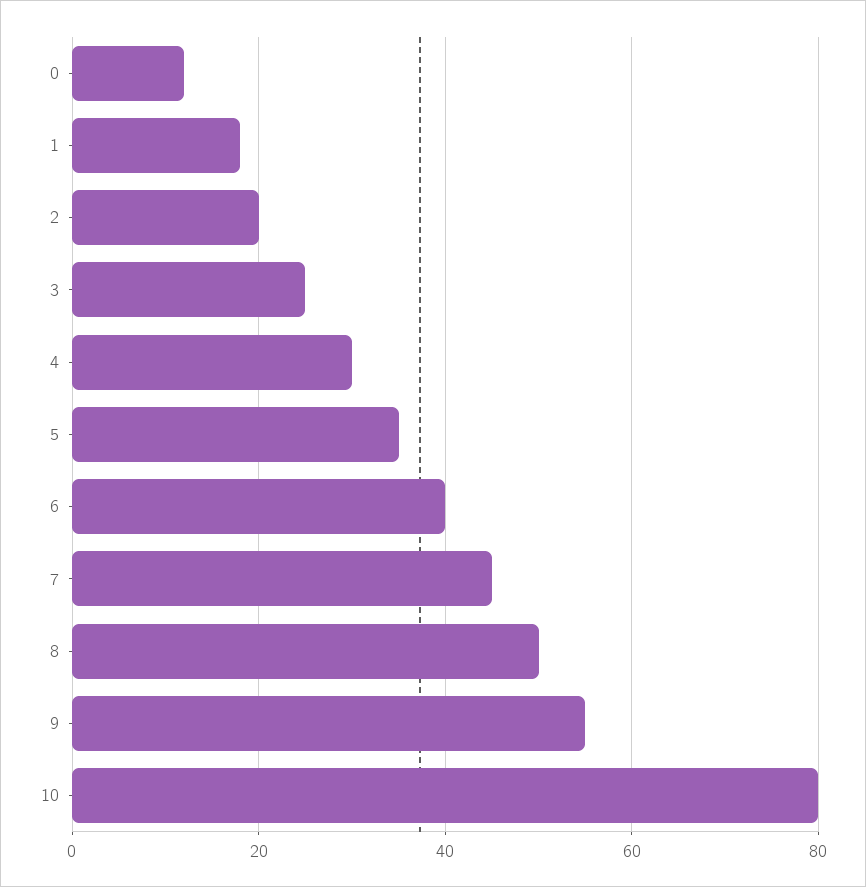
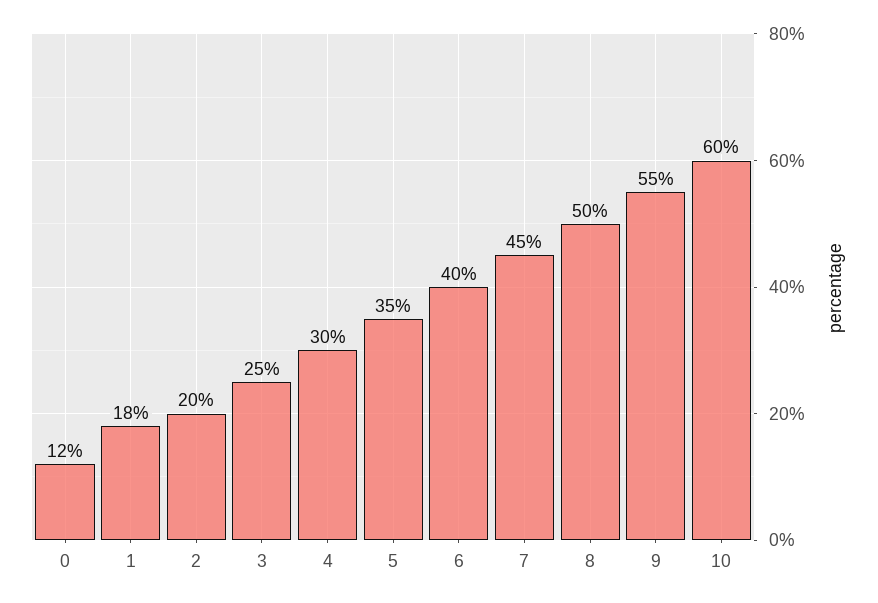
10: 80 -> 60

